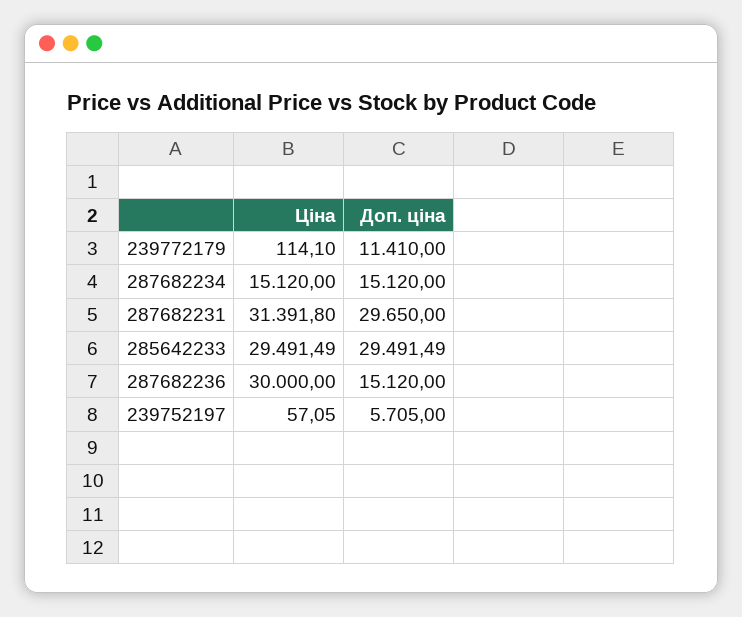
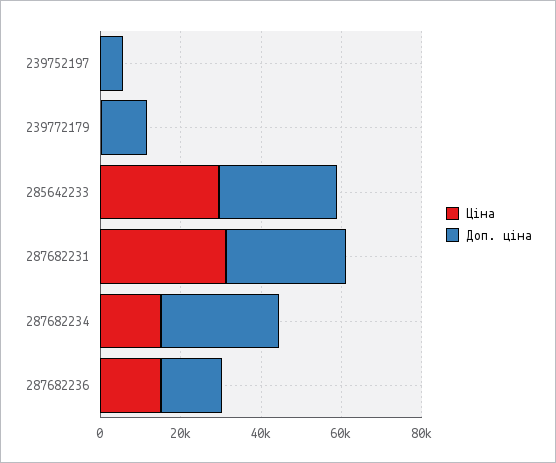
Доп. ціна, 287682234: 15120 -> 30000
Ціна, 287682236: 30000 -> 15000

